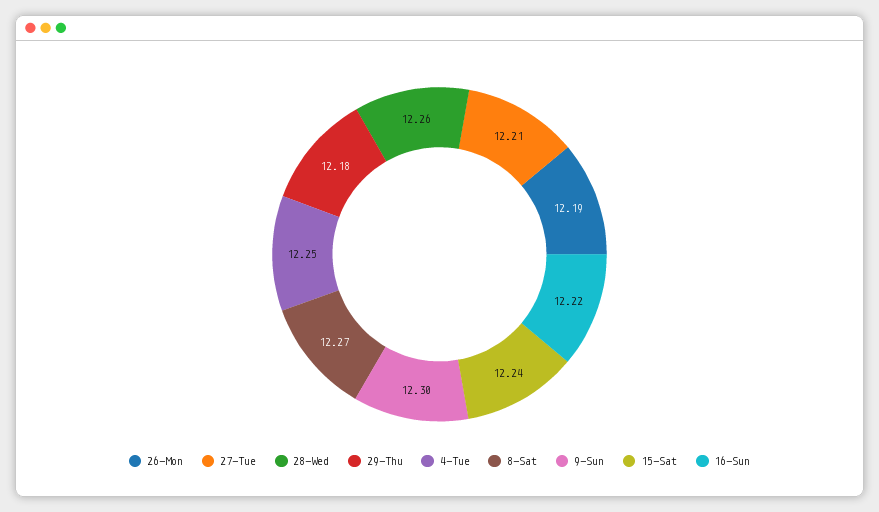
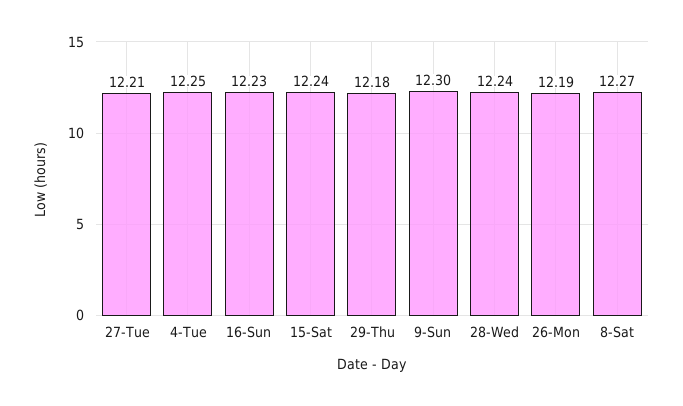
28-Wed: 12.26 -> 12.24
16-Sun: 12.22 -> 12.23

